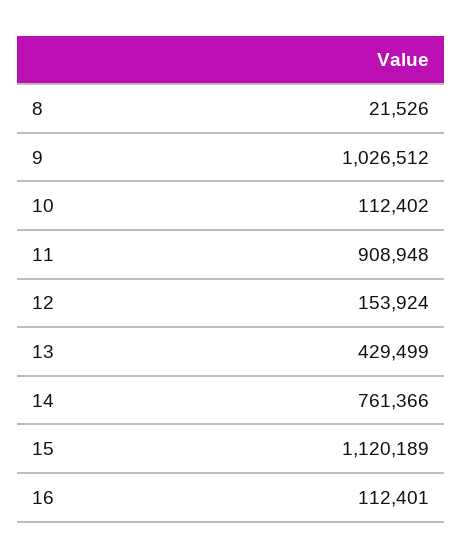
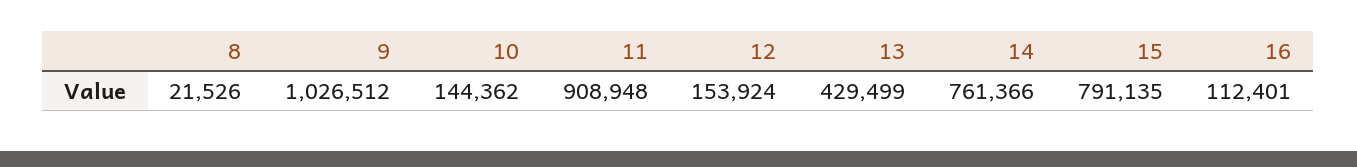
10: 112402 -> 144362
15: 1120189 -> 791135

